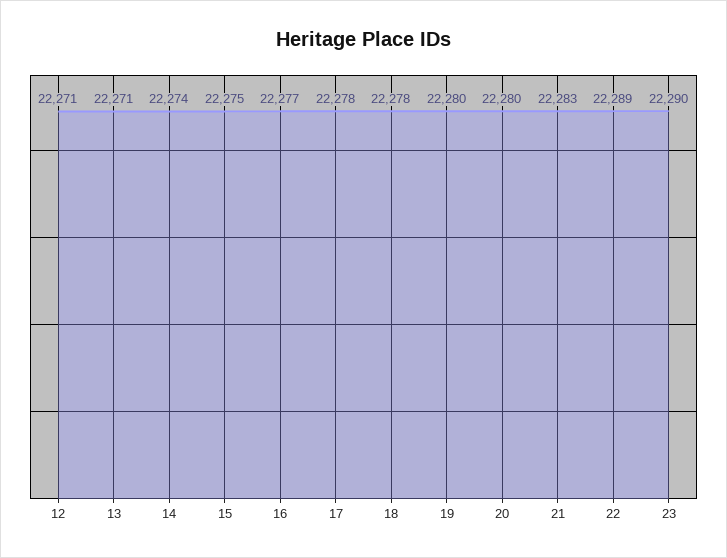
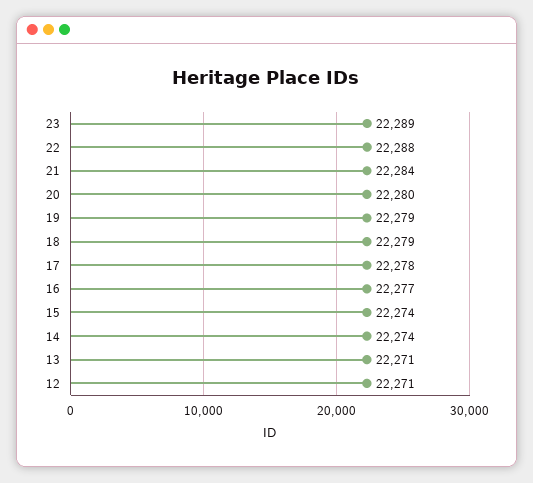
15: 22275 -> 22274
18: 22278 -> 22279
19: 22280 -> 22279
21: 22283 -> 22284
22: 22289 -> 22288
23: 22290 -> 22289

